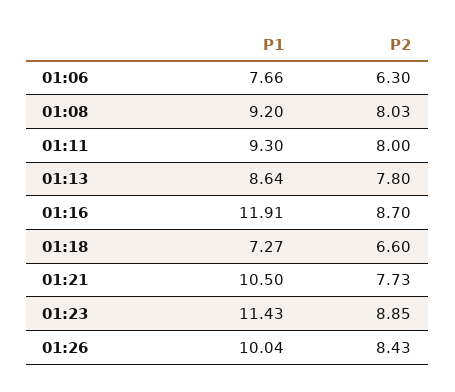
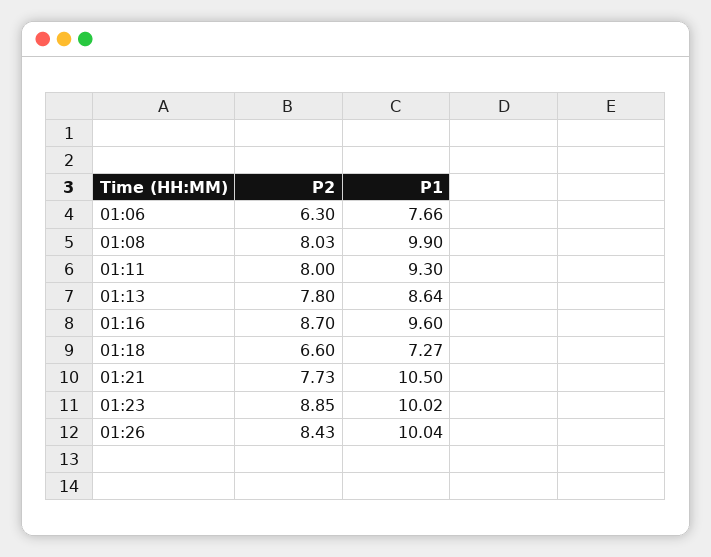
P1, 01:08: 9.2 -> 9.9
P1, 01:16: 11.91 -> 9.6
P1, 01:23: 11.43 -> 10.02

